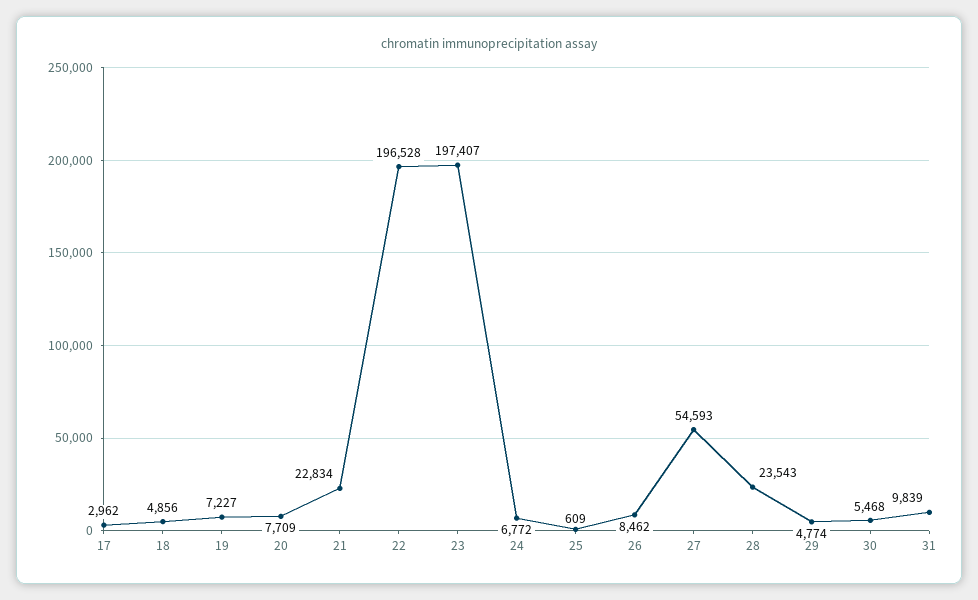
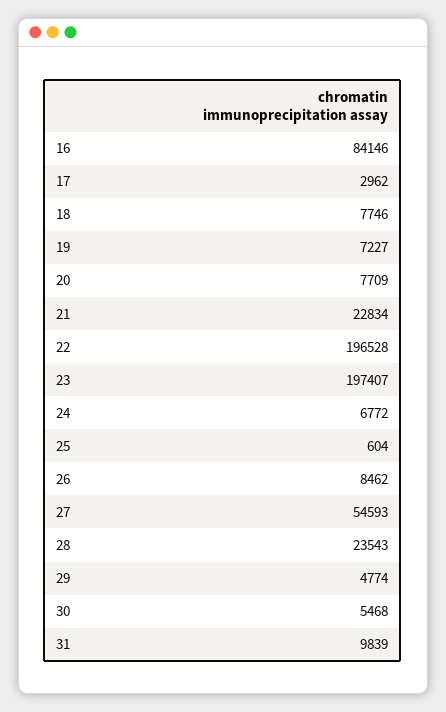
18: 4856 -> 7746
25: 609 -> 604
16: none -> 84146

